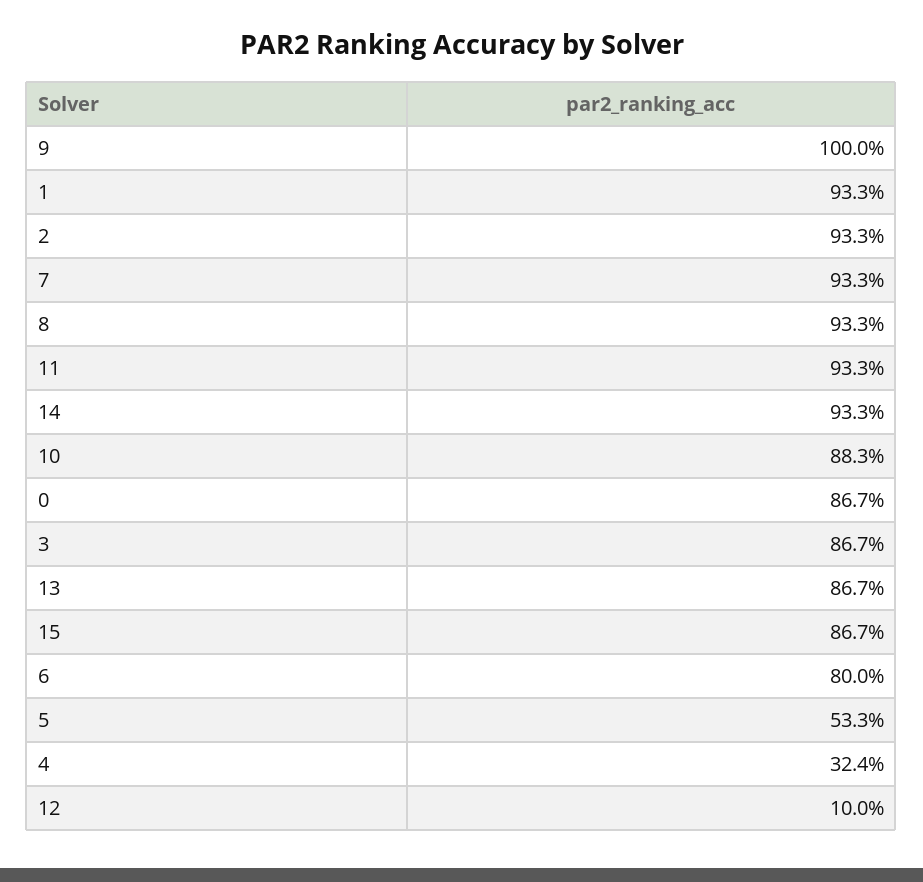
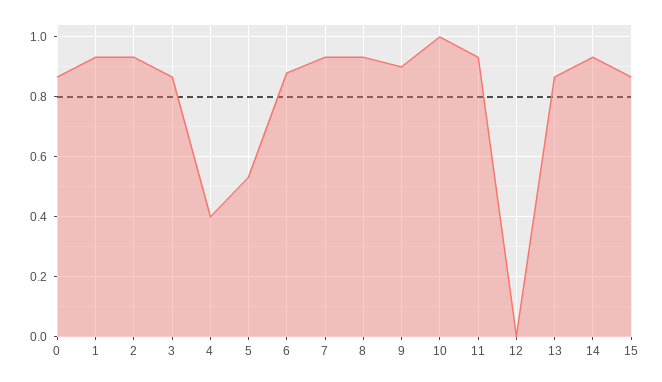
9: 1 -> 0.9
10: 0.883 -> 1
6: 0.8 -> 0.88
4: 0.324 -> 0.4
12: 0.1 -> 0

